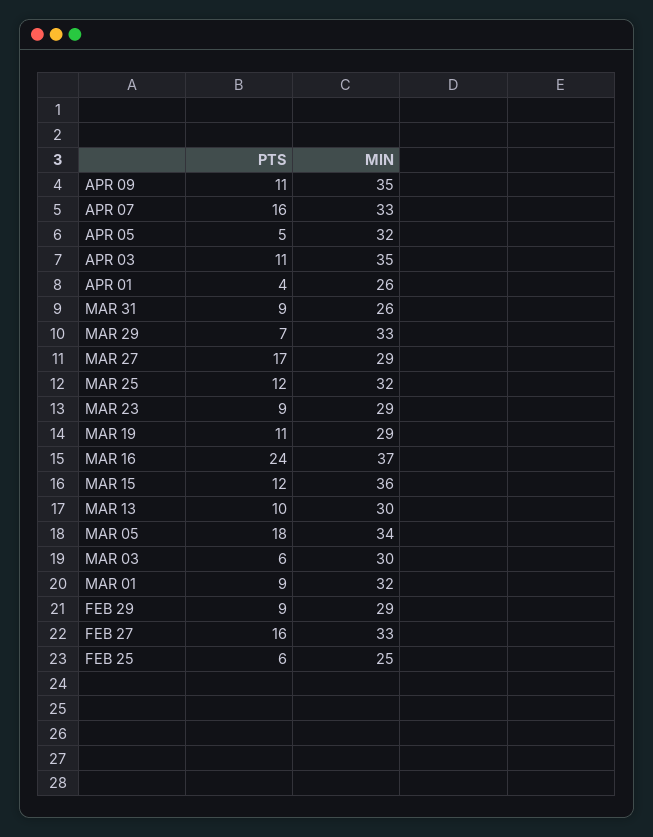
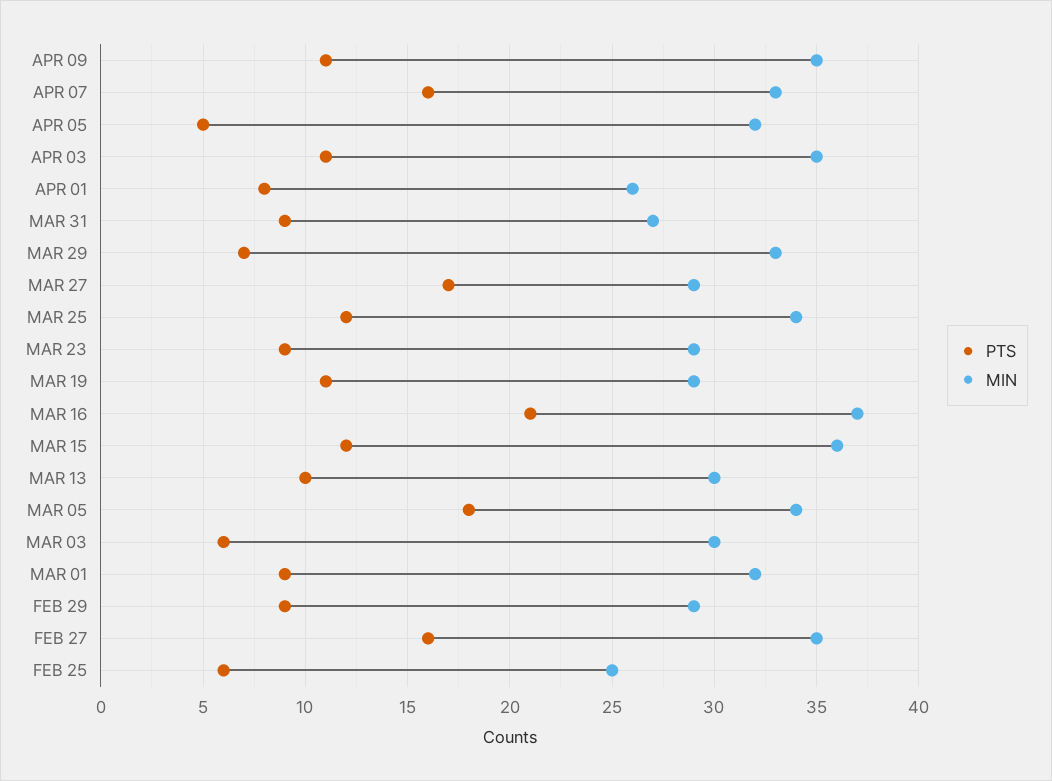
PTS, APR 01: 4 -> 8
MIN, MAR 31: 26 -> 27
MIN, MAR 25: 32 -> 34
PTS, MAR 16: 24 -> 21
MIN, FEB 27: 33 -> 35

